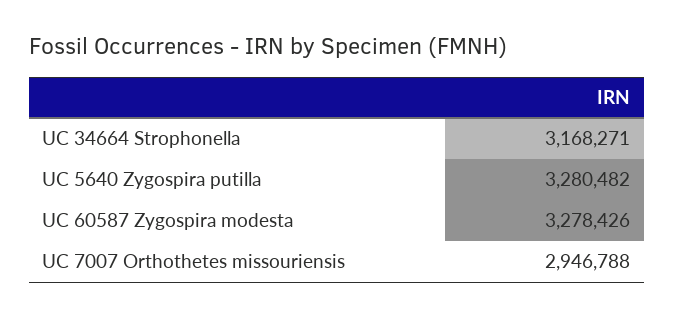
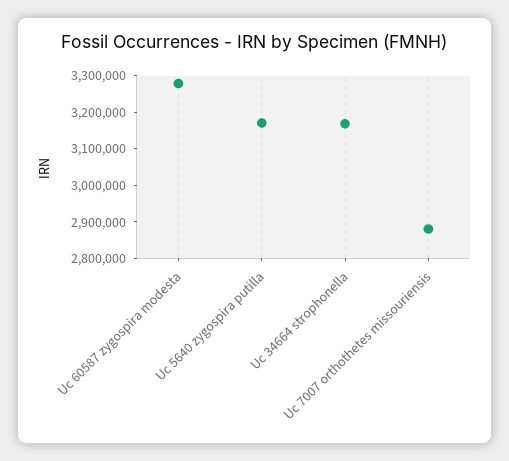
UC 5640 Zygospira putilla: 3280482 -> 3175000
UC 7007 Orthothetes missouriensis: 2946788 -> 2875000

